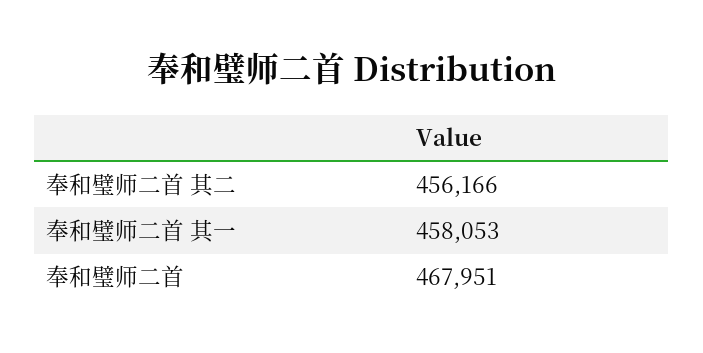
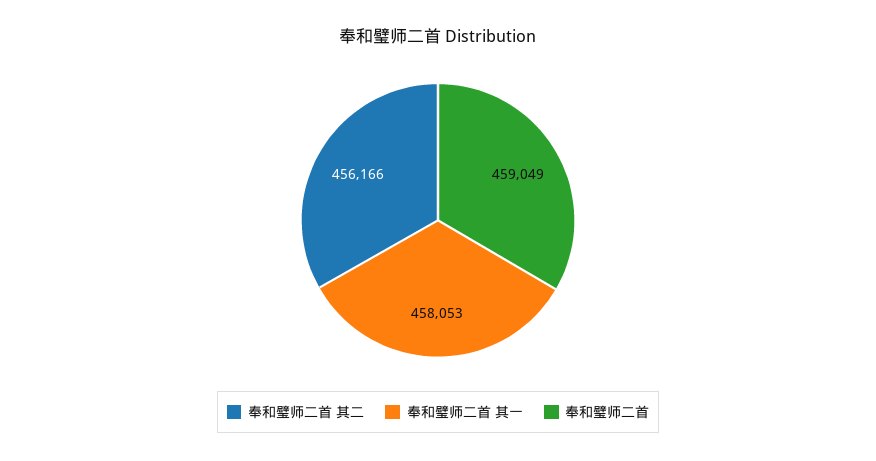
奉和璧师二首: 467951 -> 459049

